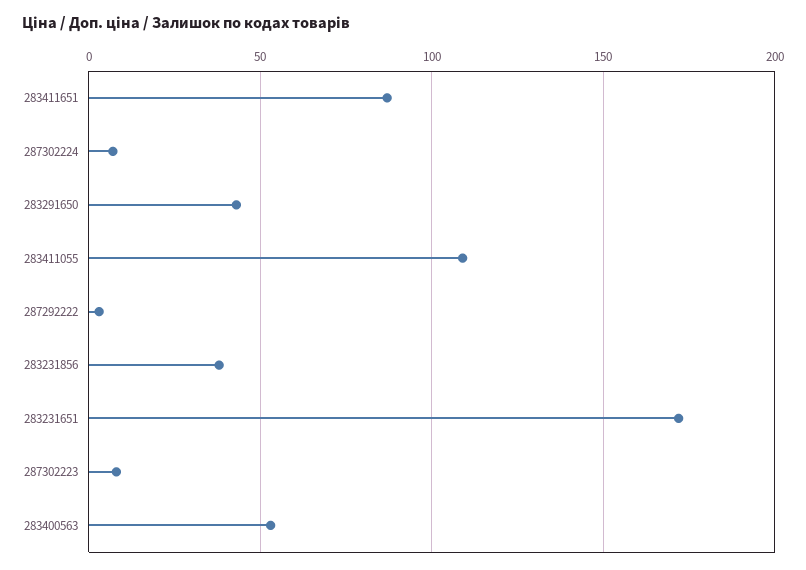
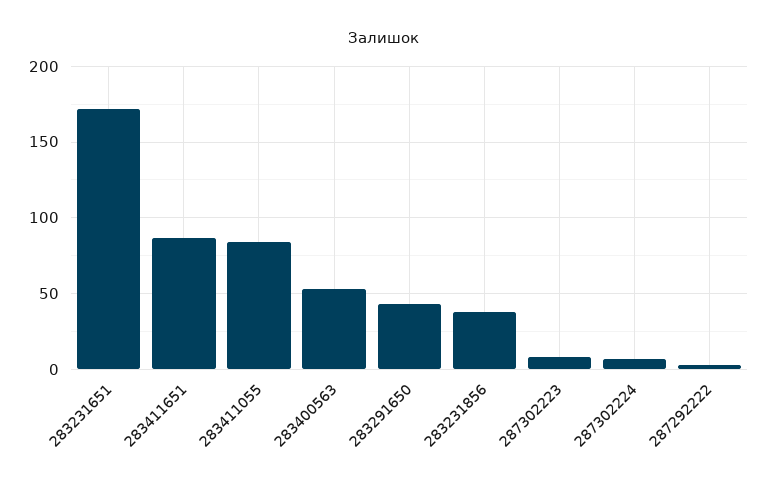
283411055: 110 -> 85

